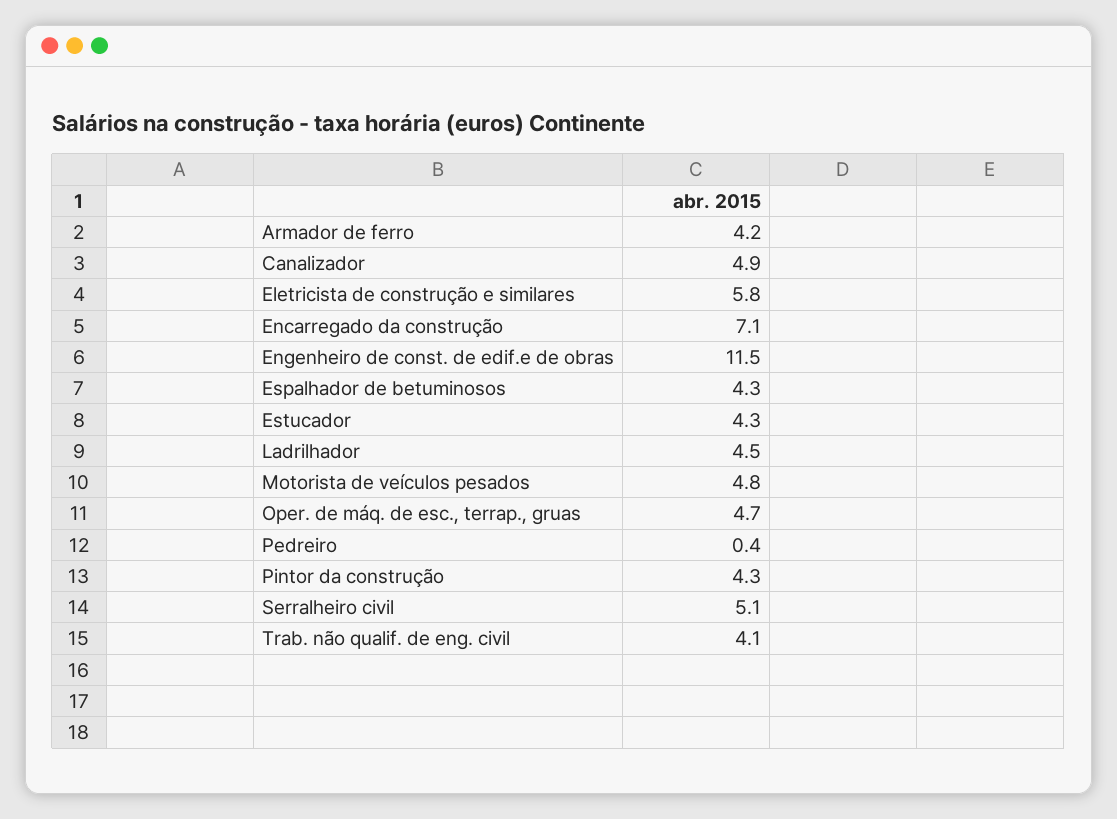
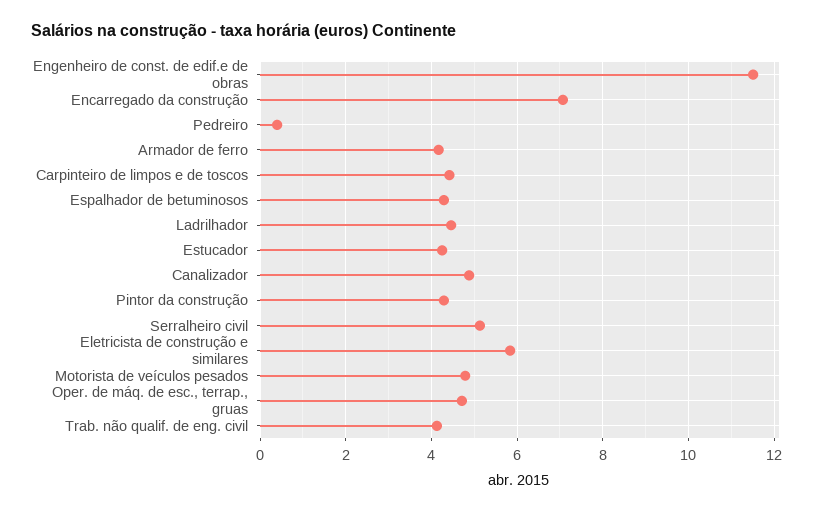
Carpinteiro de limpos e de toscos: none -> 4.4

